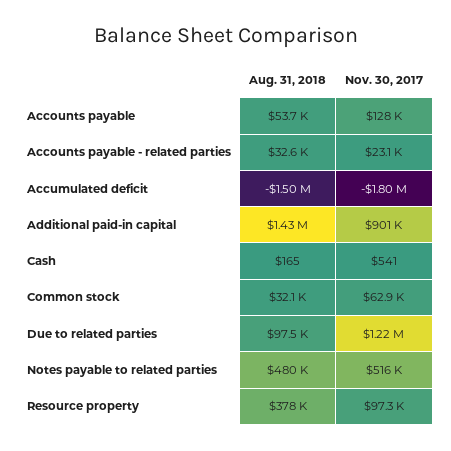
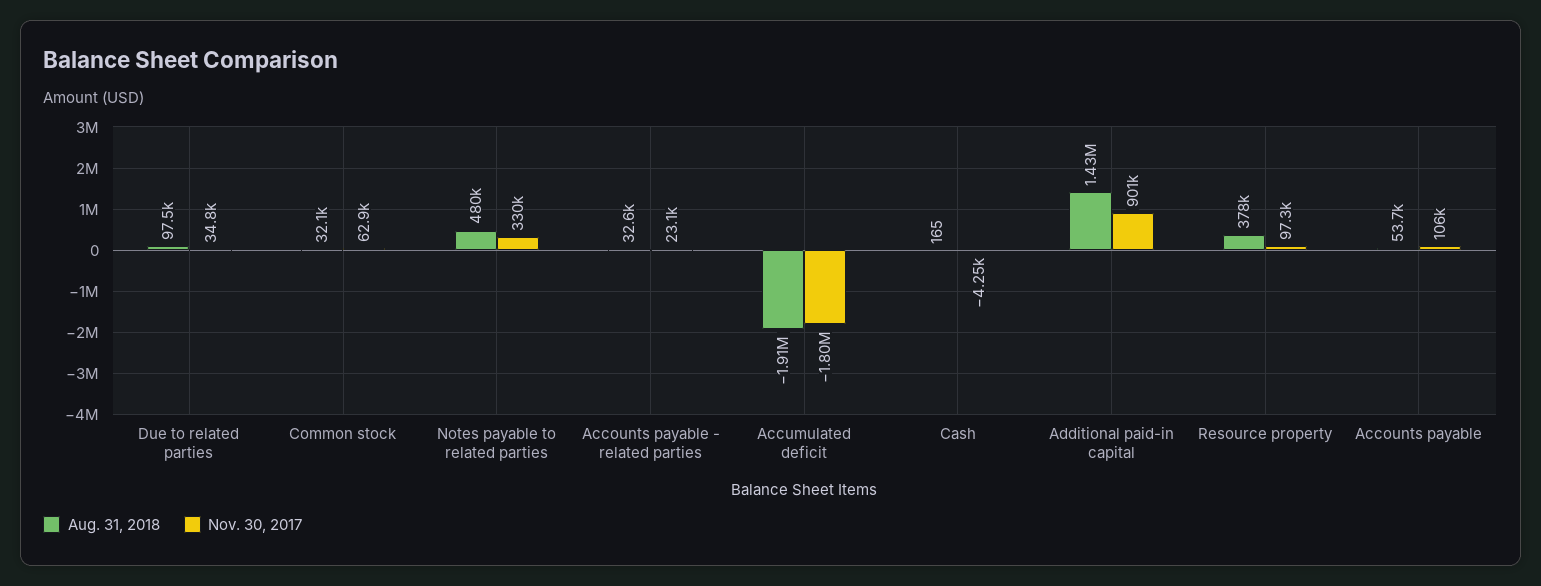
Nov. 30, 2017, Accounts payable: 128000 -> 106000
Aug. 31, 2018, Accumulated deficit: -1500000 -> -1910000
Nov. 30, 2017, Cash: 541 -> -4250
Nov. 30, 2017, Due to related parties: 1220000 -> 34800
Nov. 30, 2017, Notes payable to related parties: 516000 -> 330000

